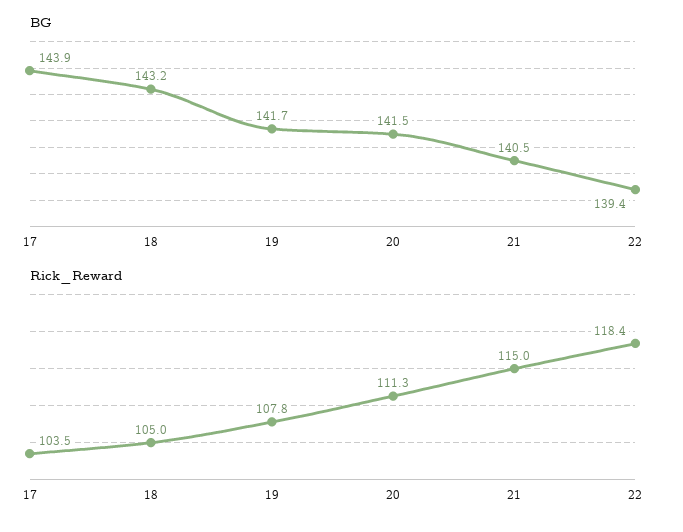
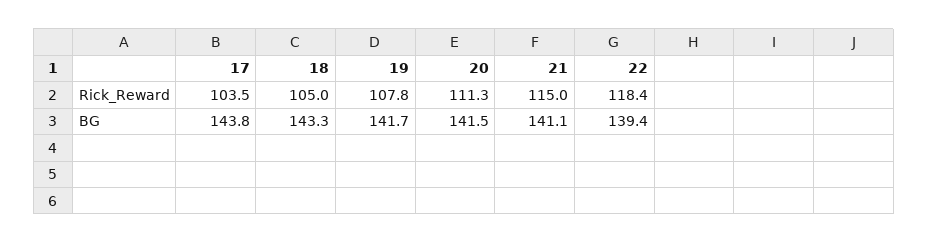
BG, 17: 143.9 -> 143.8
BG, 18: 143.2 -> 143.3
BG, 21: 140.5 -> 141.1

